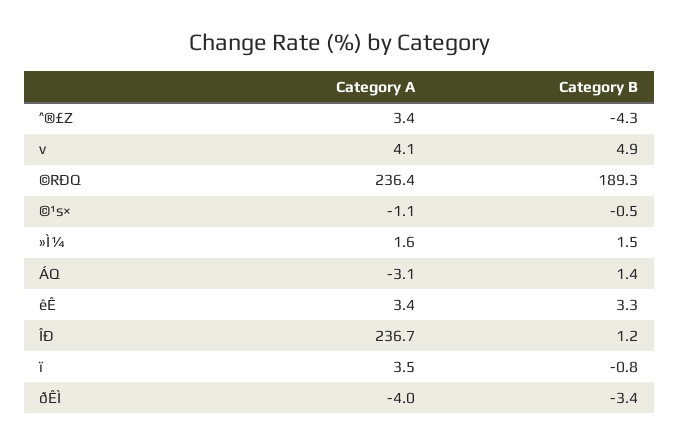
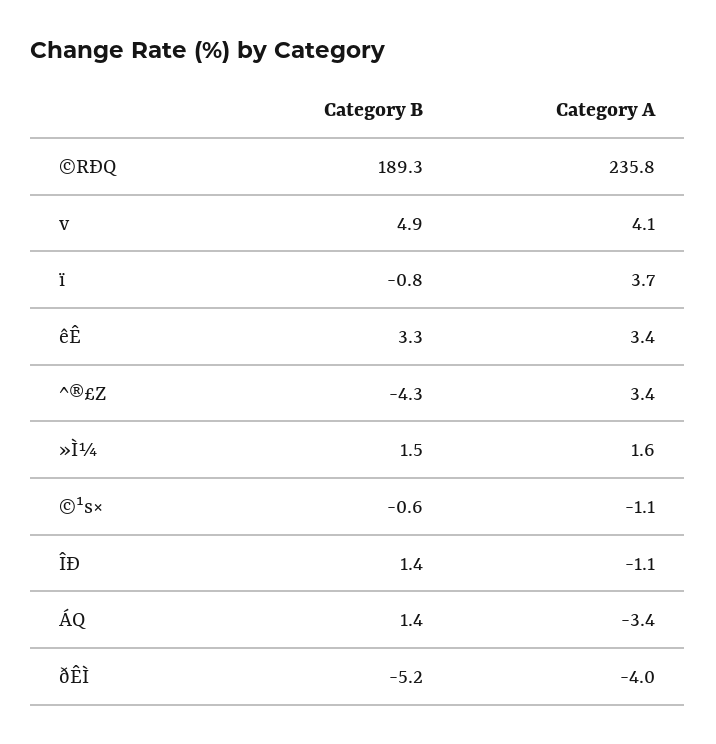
Category A, ©RÐQ: 236.4 -> 235.8
Category B, ©¹s×: -0.5 -> -0.6
Category A, ÁQ: -3.1 -> -3.4
Category A, ÎÐ: 236.7 -> -1.1
Category B, ÎÐ: 1.2 -> 1.4
Category A, ï: 3.5 -> 3.7
Category B, ðÊÌ: -3.4 -> -5.2

